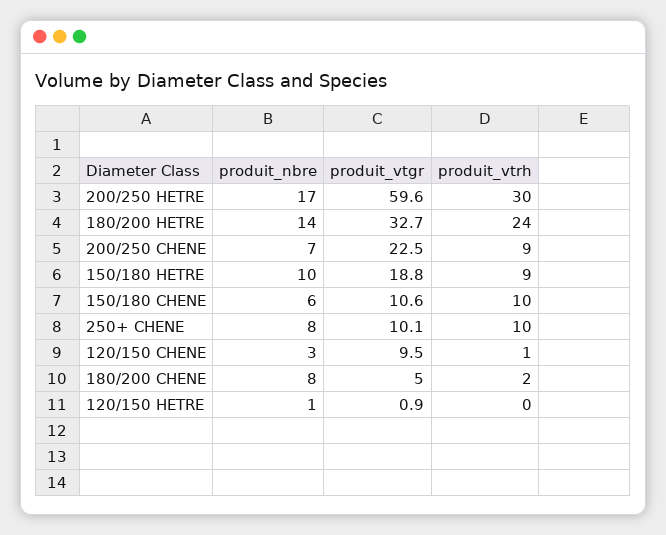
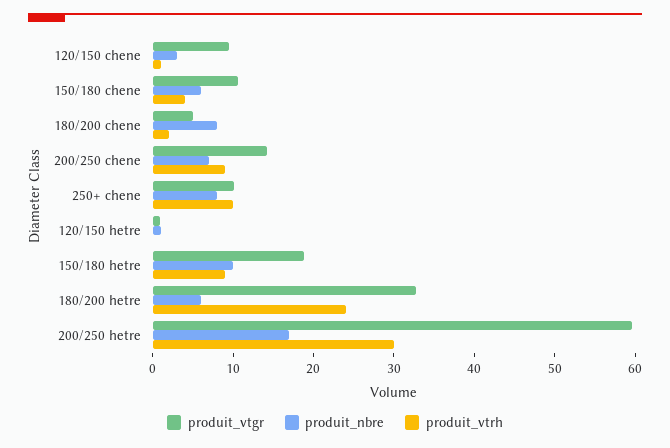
produit_nbre, 180/200 HETRE: 14 -> 6
produit_vtgr, 200/250 CHENE: 22.5 -> 14
produit_vtrh, 150/180 CHENE: 10 -> 4

